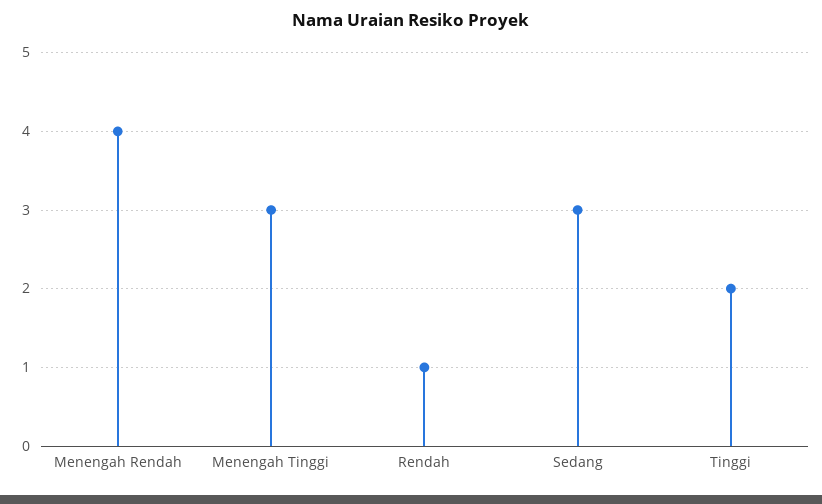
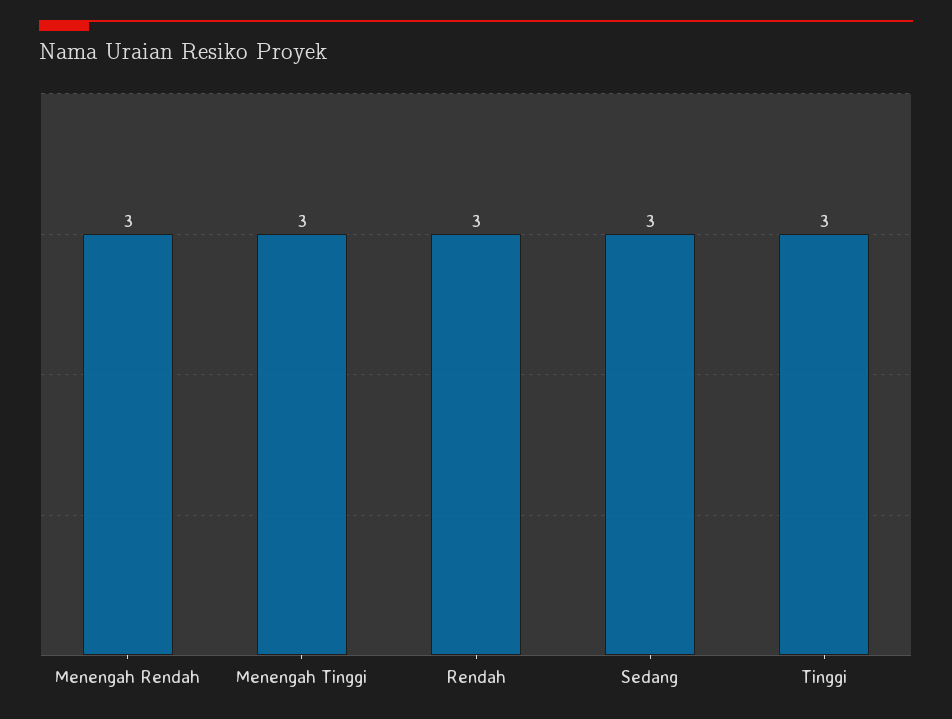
Menengah Rendah: 4 -> 3
Rendah: 1 -> 3
Tinggi: 2 -> 3

